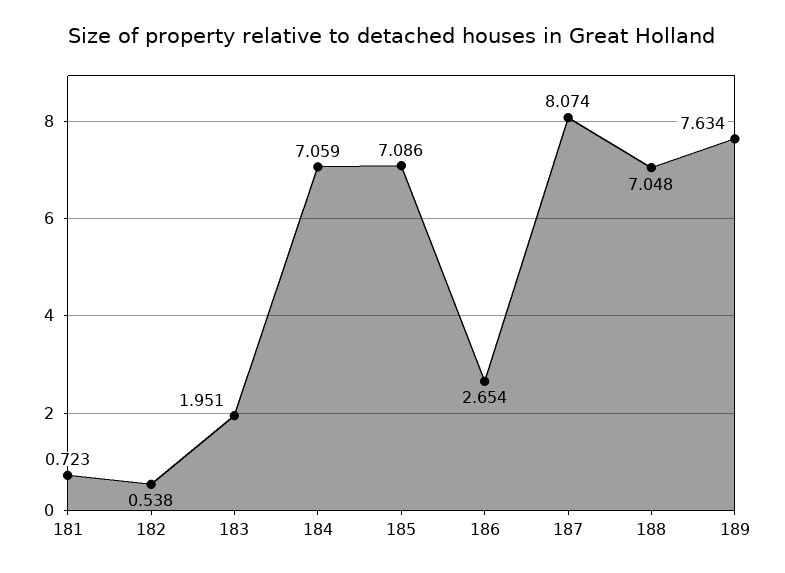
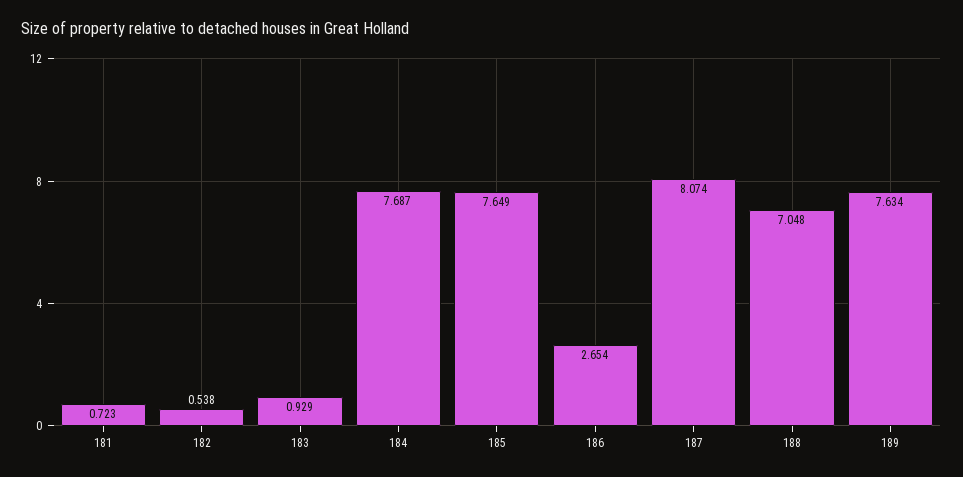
183: 1.951 -> 0.929
184: 7.059 -> 7.687
185: 7.086 -> 7.649

